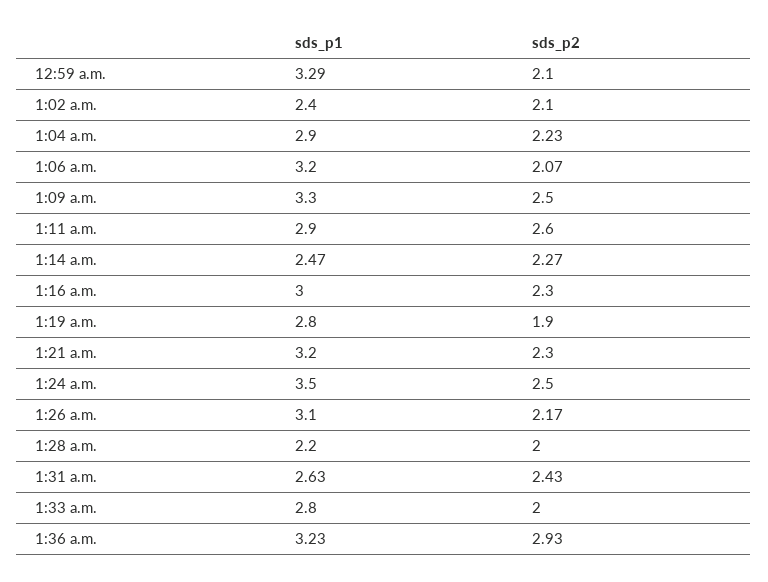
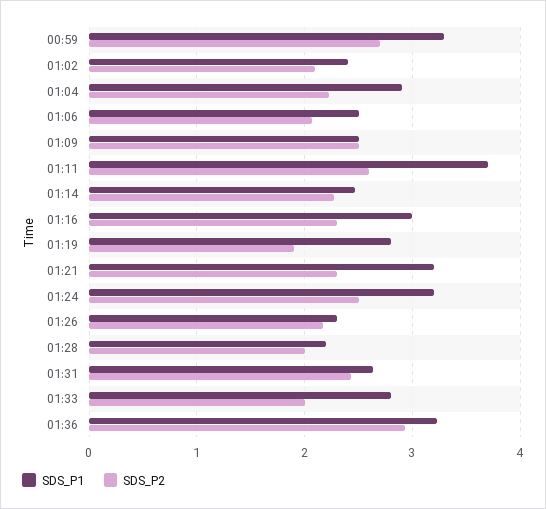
sds_p2, 12:59 a.m.: 2.1 -> 2.7
sds_p1, 1:06 a.m.: 3.2 -> 2.5
sds_p1, 1:09 a.m.: 3.3 -> 2.5
sds_p1, 1:11 a.m.: 2.9 -> 3.7
sds_p1, 1:24 a.m.: 3.5 -> 3.2
sds_p1, 1:26 a.m.: 3.1 -> 2.3

